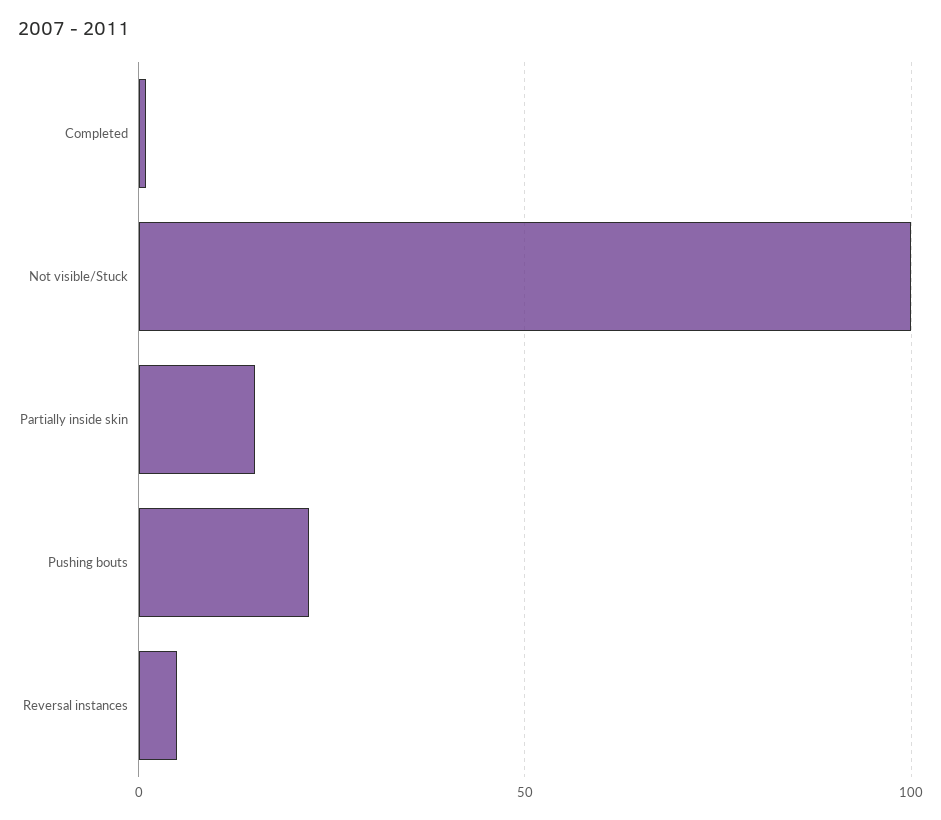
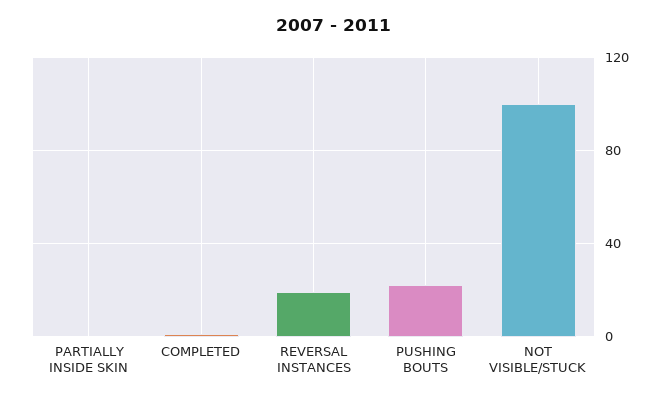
Partially inside skin: 15 -> 0
Reversal instances: 5 -> 20

